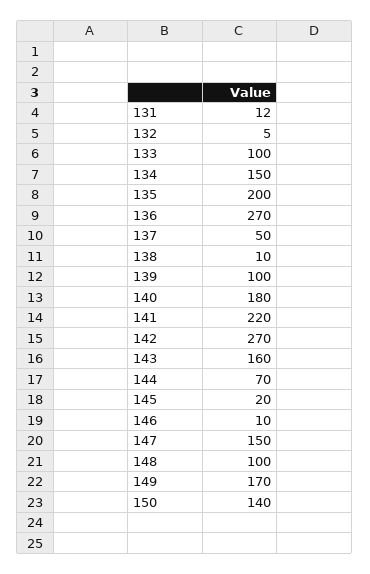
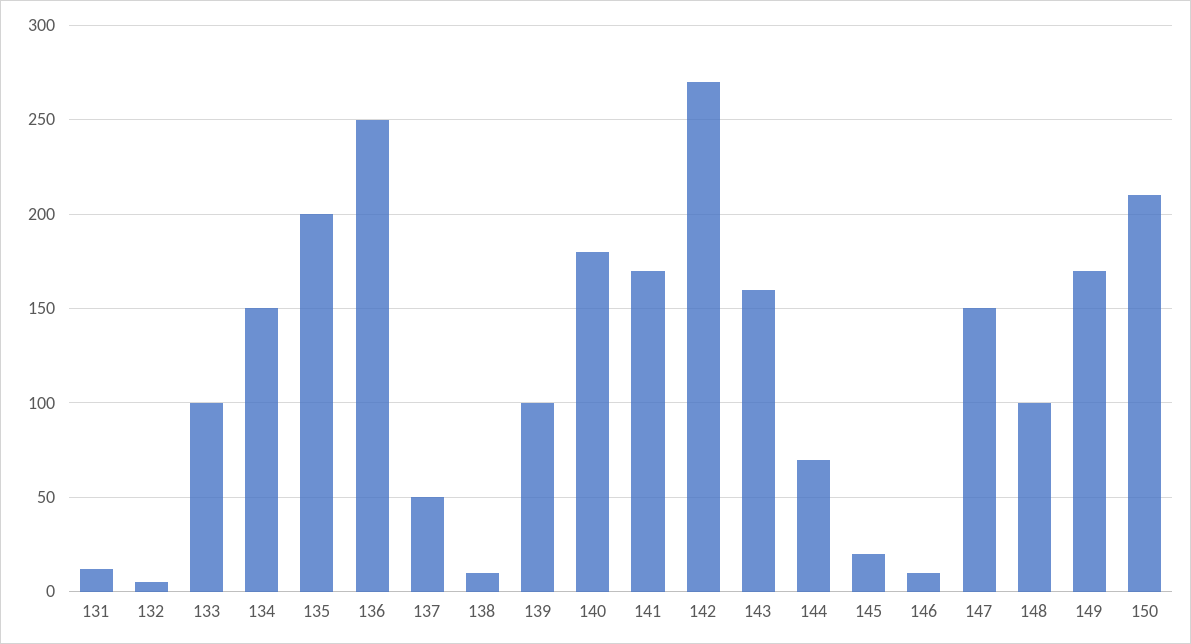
136: 270 -> 250
141: 220 -> 170
150: 140 -> 210

